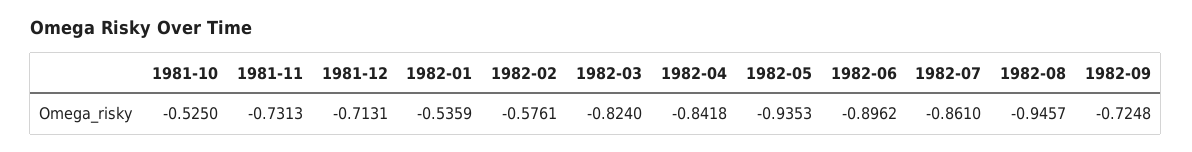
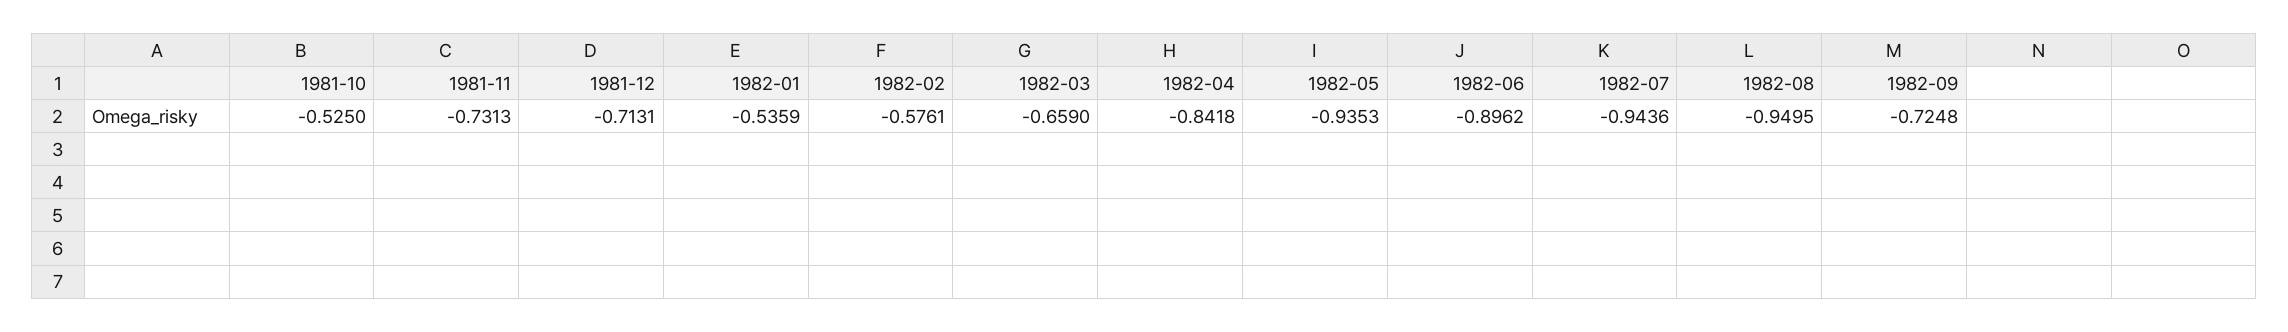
1982-03: -0.824 -> -0.659
1982-07: -0.861 -> -0.9436
1982-08: -0.9457 -> -0.9495

